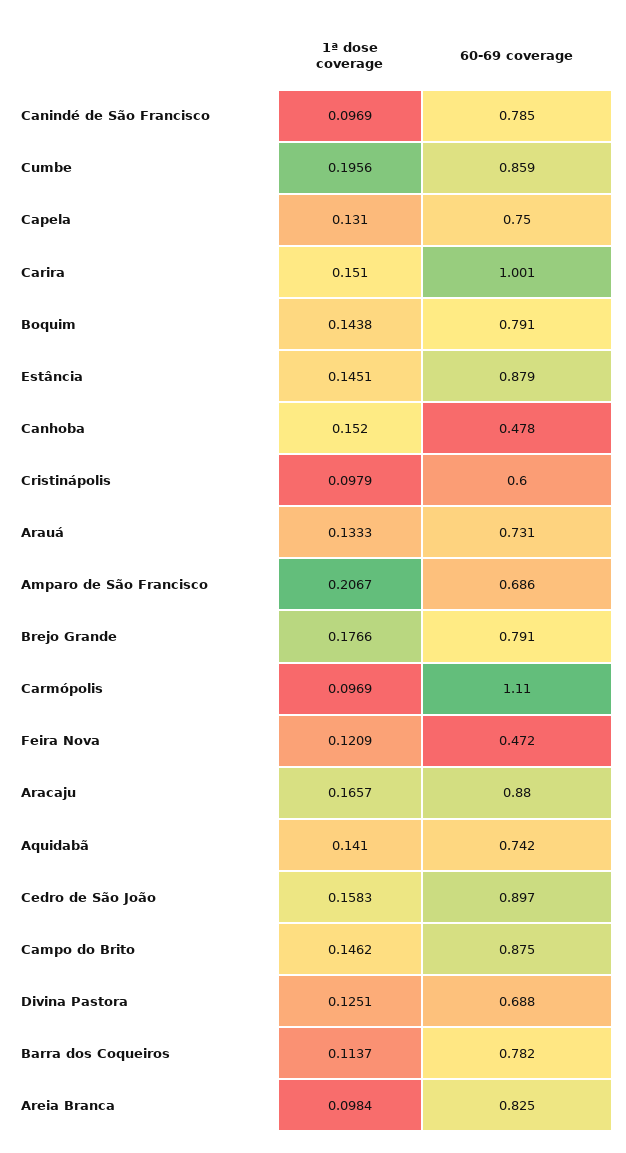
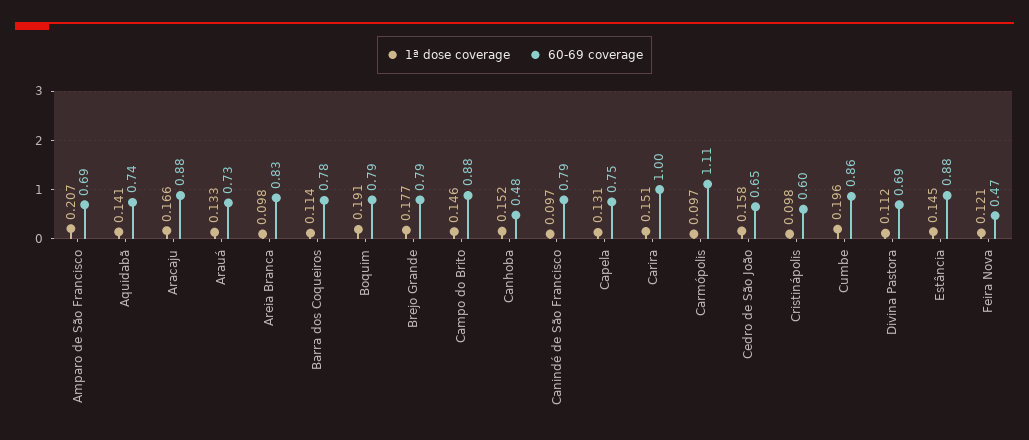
1ª dose coverage, Boquim: 0.1438 -> 0.191
60-69 coverage, Cedro de São João: 0.897 -> 0.65
1ª dose coverage, Divina Pastora: 0.1251 -> 0.112

